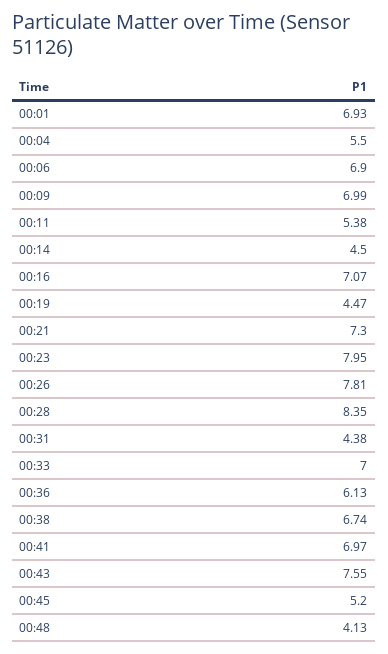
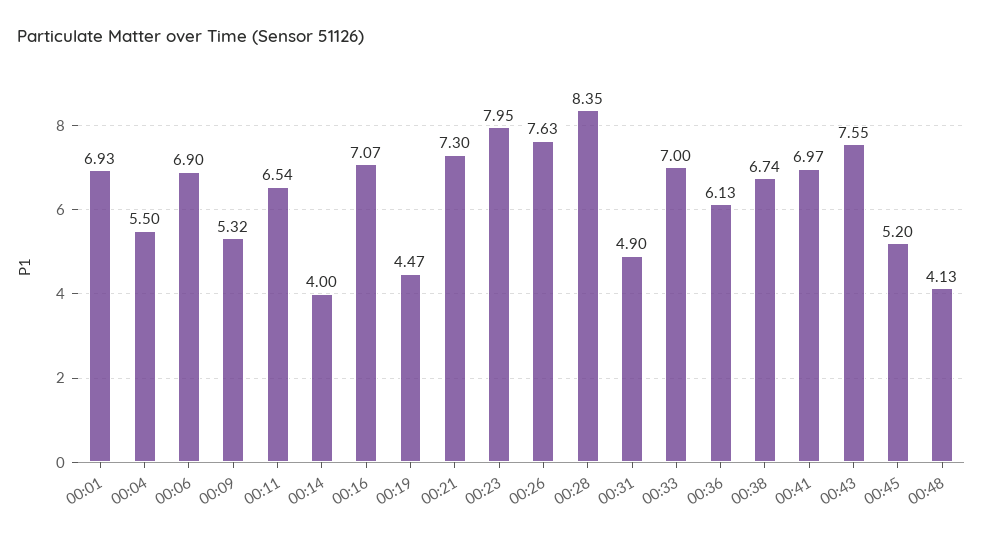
00:09: 6.99 -> 5.32
00:11: 5.38 -> 6.54
00:14: 4.5 -> 4
00:26: 7.81 -> 7.63
00:31: 4.38 -> 4.9

